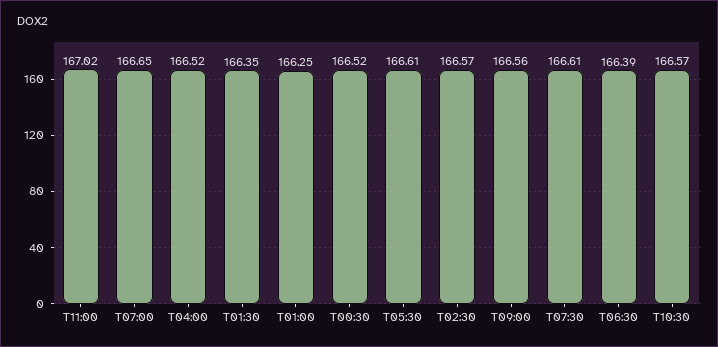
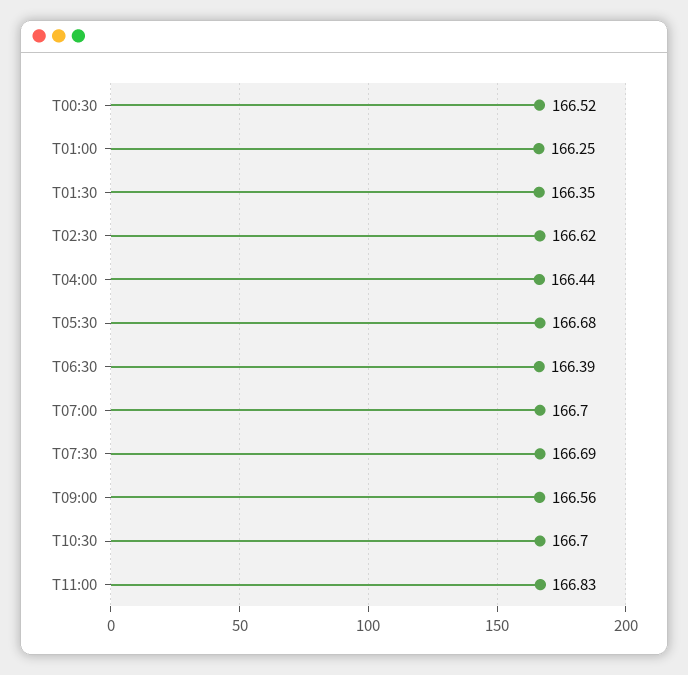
T11:00: 167.02 -> 166.83
T07:00: 166.65 -> 166.7
T04:00: 166.52 -> 166.44
T05:30: 166.61 -> 166.68
T02:30: 166.57 -> 166.62
T07:30: 166.61 -> 166.69
T10:30: 166.57 -> 166.7

